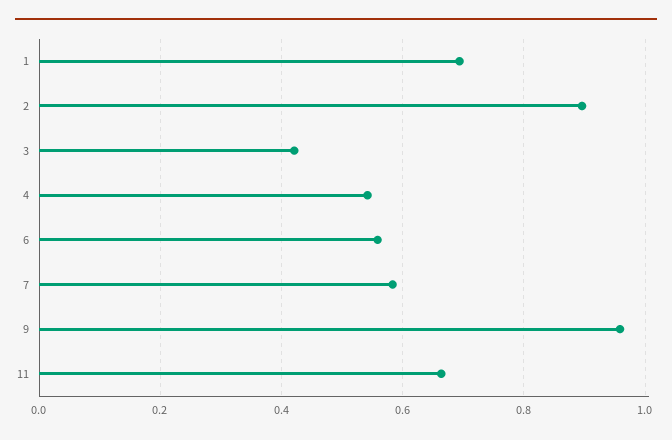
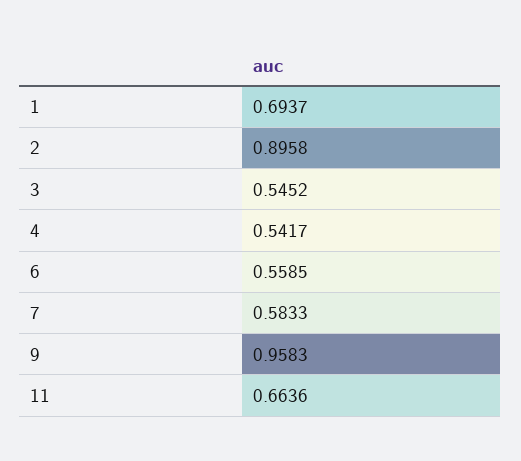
3: 0.42 -> 0.5452

